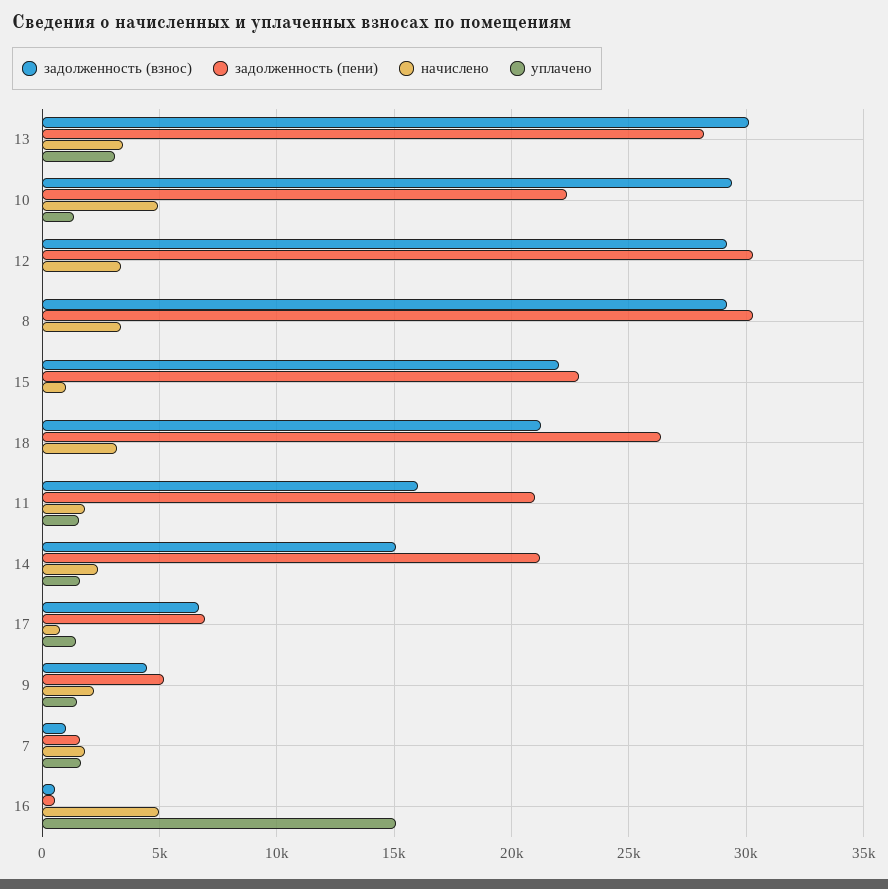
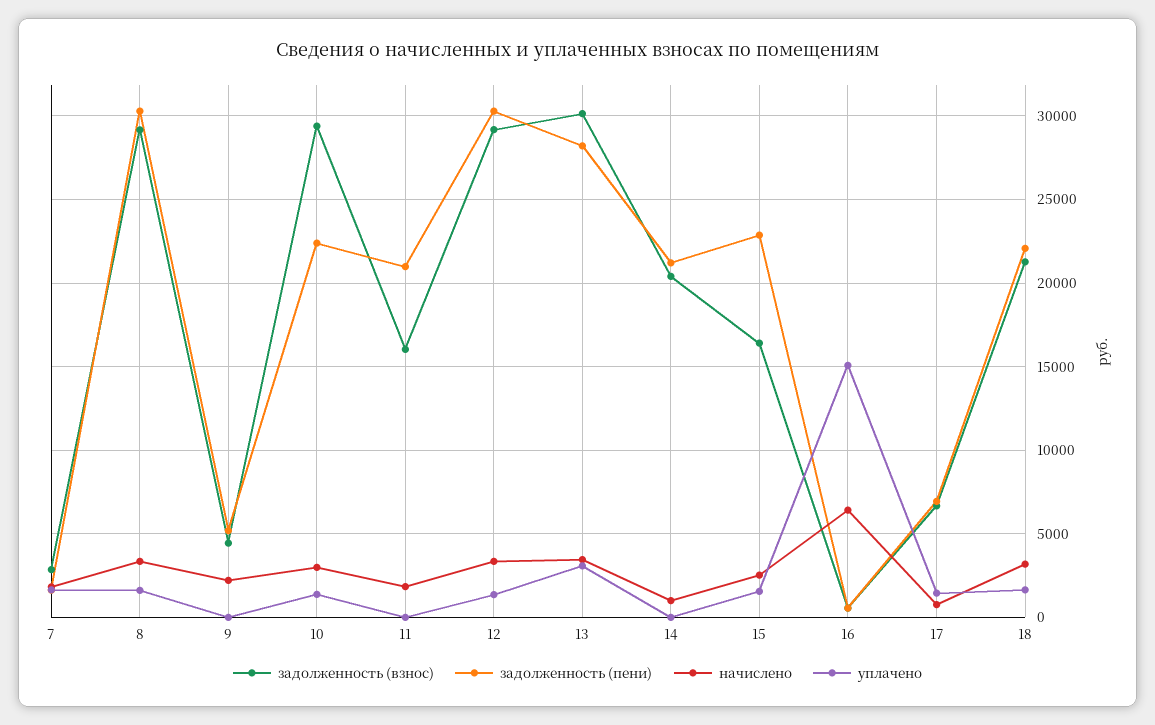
начислено, 10: 5000 -> 3000
уплачено, 12: 0 -> 1500
уплачено, 8: 0 -> 1500
задолженность (взнос), 15: 22000 -> 16500
начислено, 15: 1000 -> 2500
уплачено, 15: 0 -> 1500
задолженность (пени), 18: 26500 -> 22000
уплачено, 18: 0 -> 1500
уплачено, 11: 1500 -> 0
задолженность (взнос), 14: 15000 -> 20500
начислено, 14: 2500 -> 1000
уплачено, 14: 1500 -> 0
уплачено, 9: 1500 -> 0
задолженность (взнос), 7: 1000 -> 3000
начислено, 16: 5000 -> 6500

